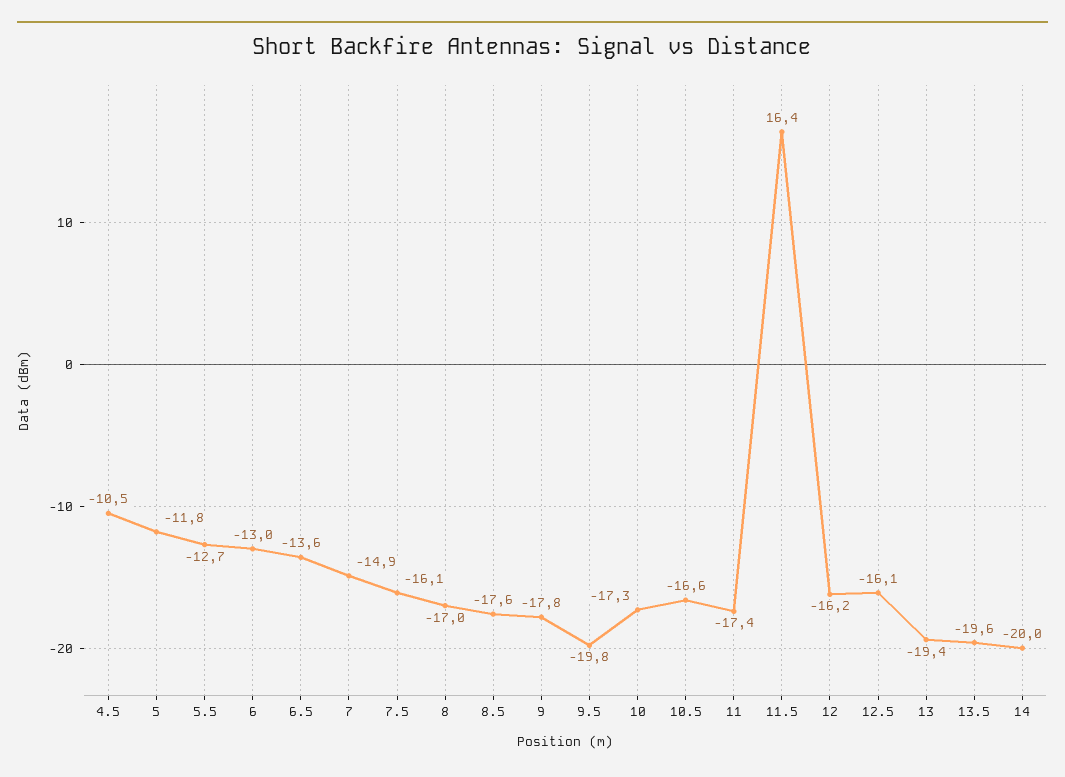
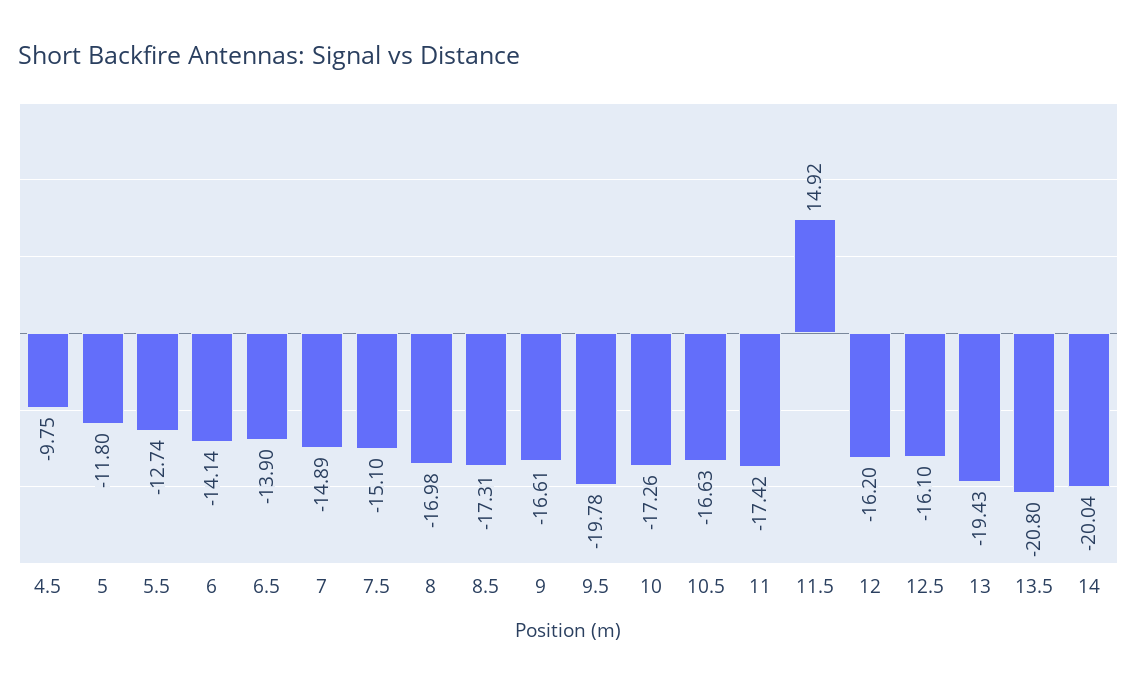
4.5: -10.5 -> -9.75
6: -13 -> -14.14
6.5: -13.6 -> -13.9
7.5: -16.1 -> -15.1
8.5: -17.6 -> -17.31
9: -17.8 -> -16.61
11.5: 16.4 -> 14.92
13.5: -19.6 -> -20.8

